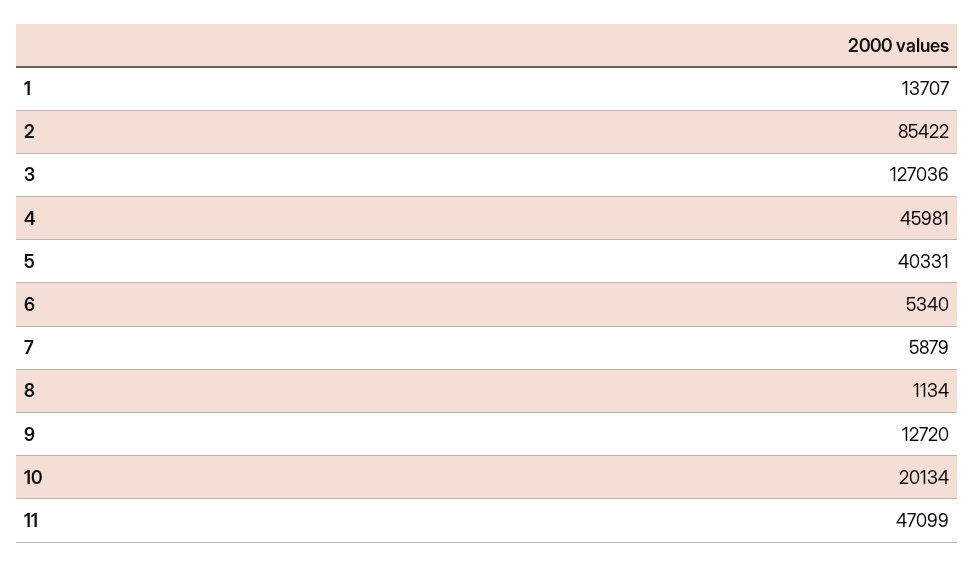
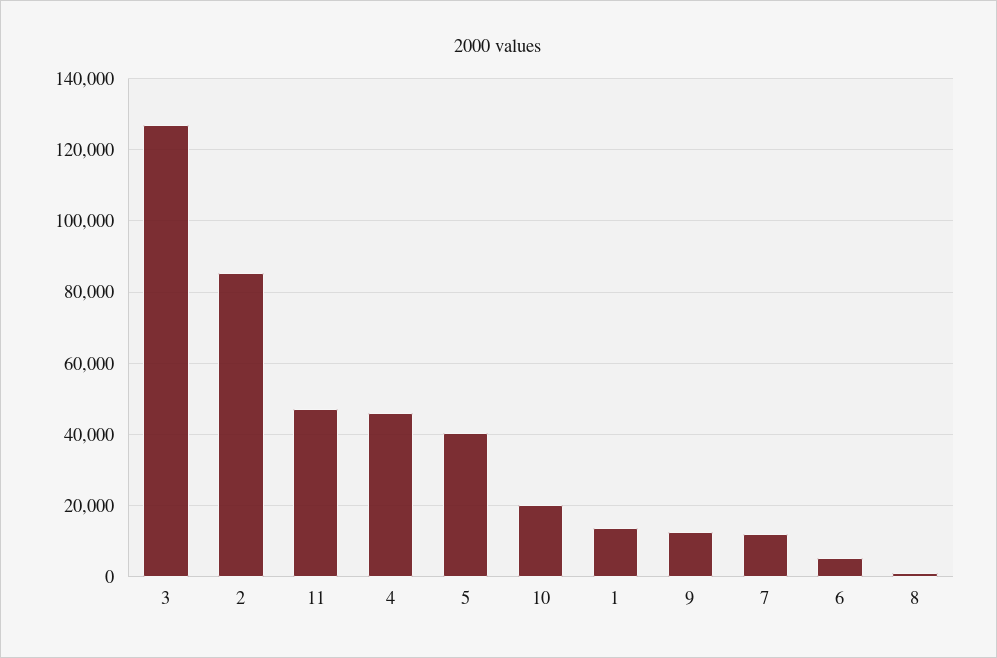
7: 5879 -> 12000

